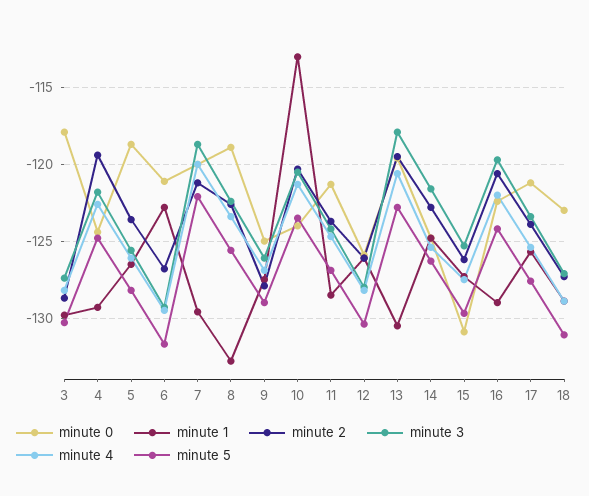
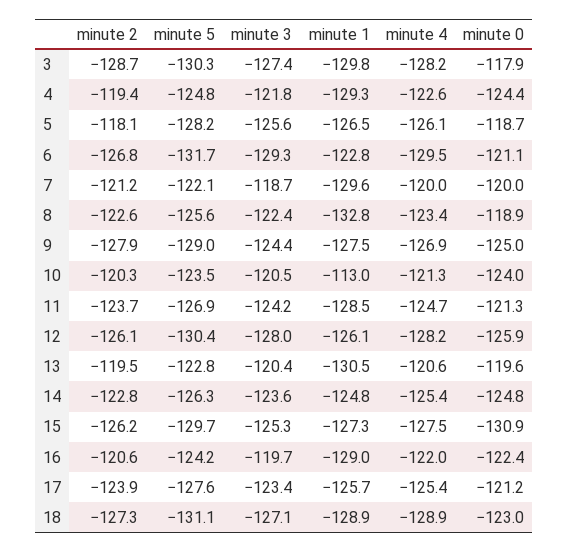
minute 2, 5: -123.5 -> -118.1
minute 3, 9: -126 -> -124.4
minute 3, 13: -118 -> -120.4
minute 3, 14: -121.5 -> -123.6

